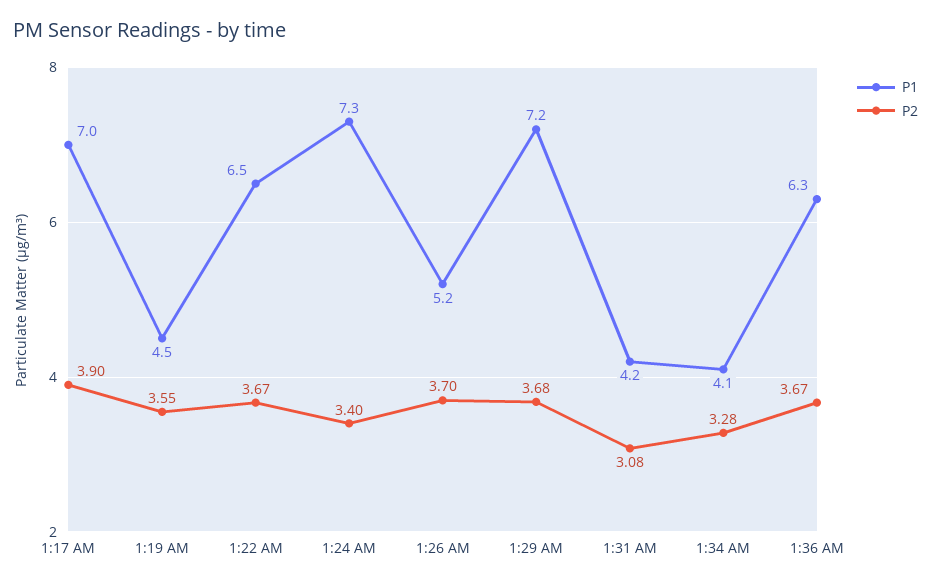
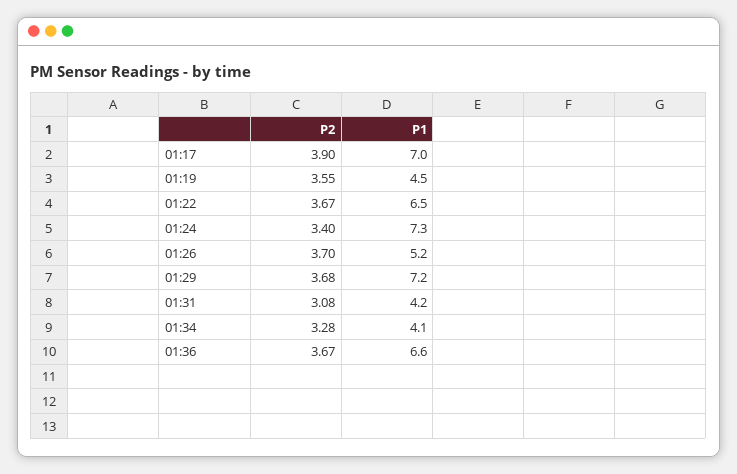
P1, 1:36 AM: 6.3 -> 6.6

